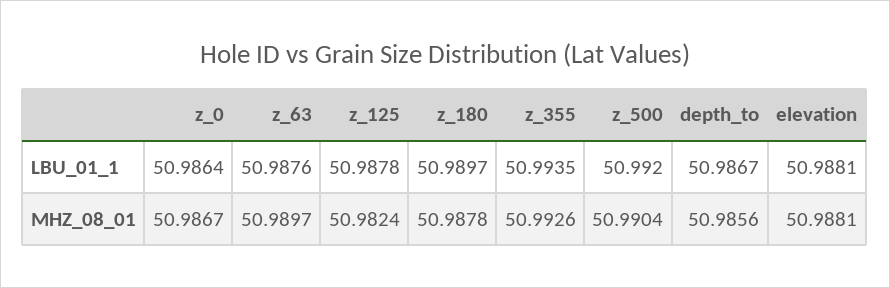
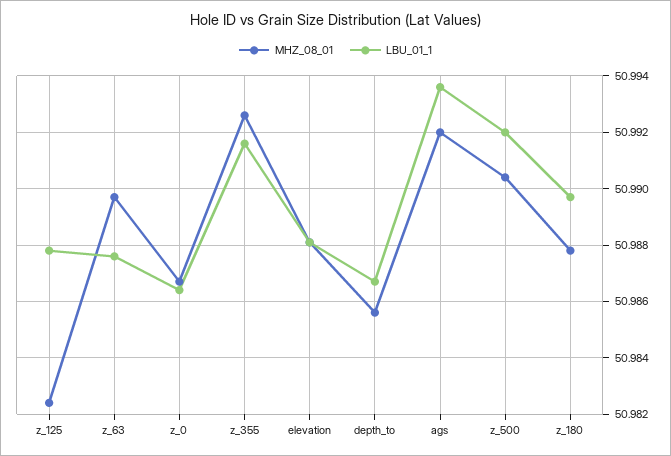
LBU_01_1, z_355: 50.9935 -> 50.9915
MHZ_08_01, ags: none -> 50.992
LBU_01_1, ags: none -> 50.9935

